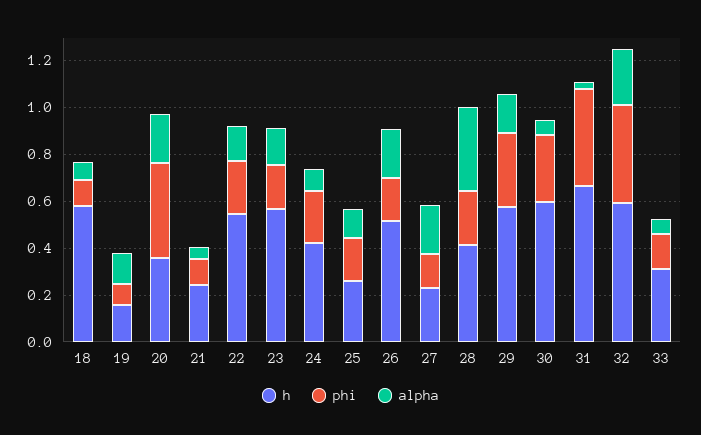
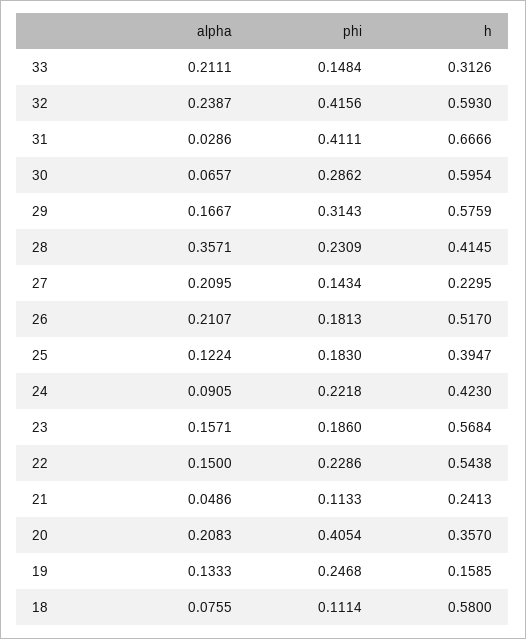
phi, 19: 0.1 -> 0.2468
h, 25: 0.25 -> 0.3947
alpha, 33: 0.05 -> 0.2111

